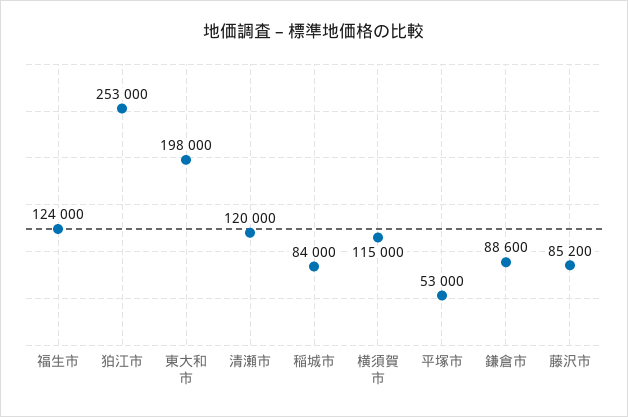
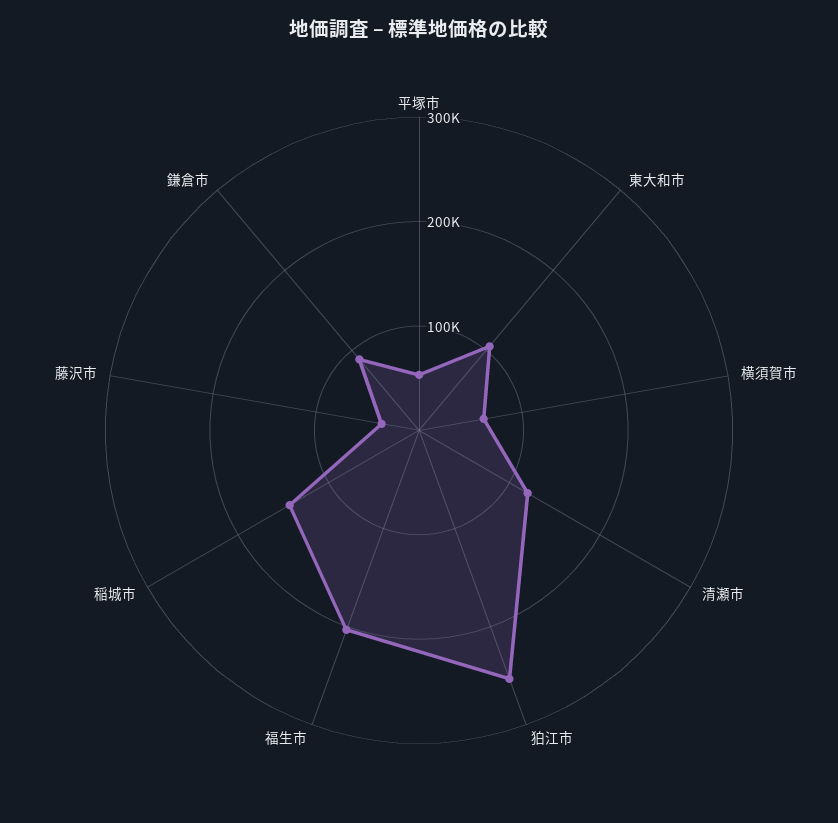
福生市: 124000 -> 200000
東大和市: 198000 -> 100000
稲城市: 84000 -> 140000
横須賀市: 115000 -> 60000
藤沢市: 85200 -> 40000

